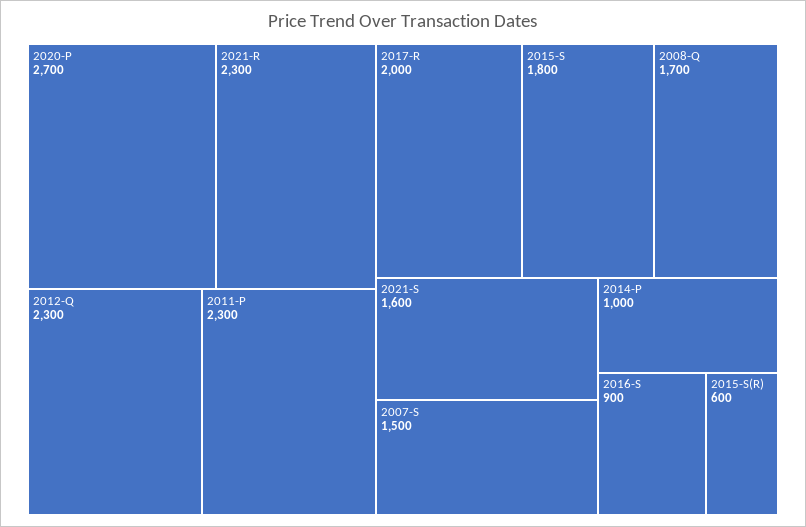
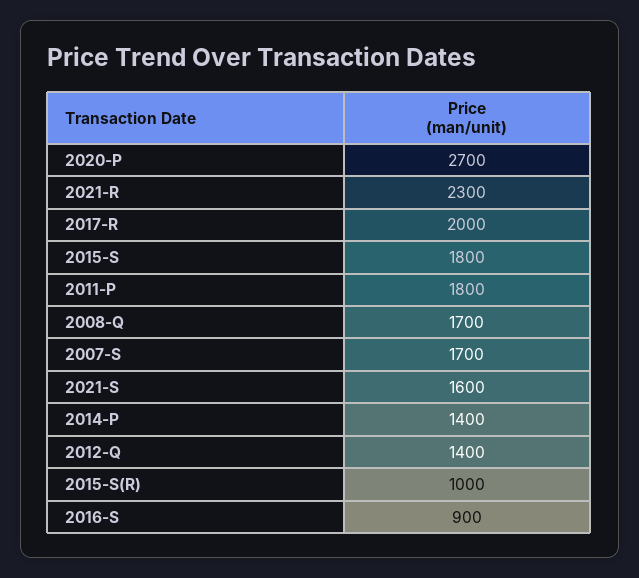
2012-Q: 2300 -> 1400
2011-P: 2300 -> 1800
2007-S: 1500 -> 1700
2014-P: 1000 -> 1400
2015-S(R): 600 -> 1000

